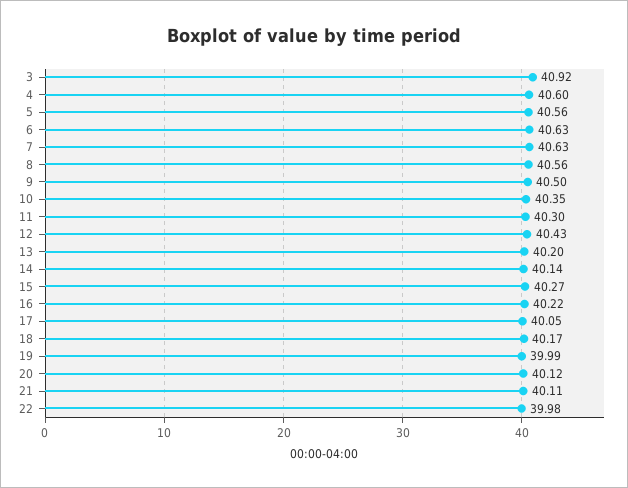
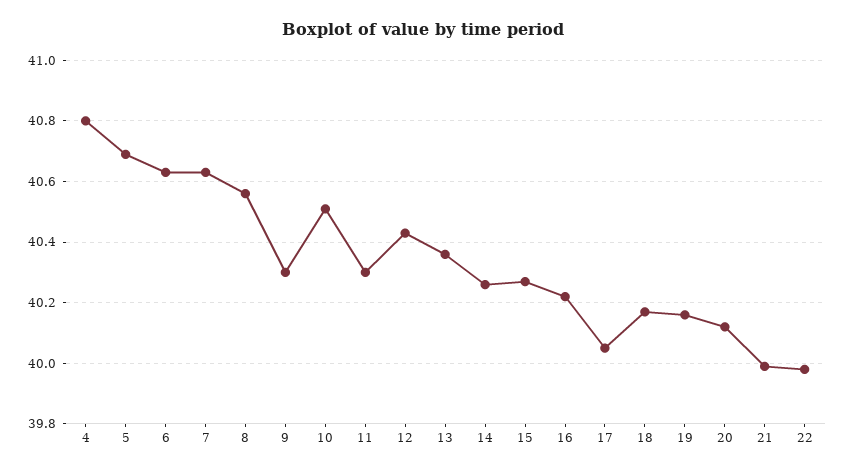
3: 40.92 -> none
4: 40.6 -> 40.8
5: 40.56 -> 40.7
9: 40.5 -> 40.3
10: 40.35 -> 40.5
13: 40.2 -> 40.35
14: 40.14 -> 40.25
19: 39.99 -> 40.15
21: 40.11 -> 40

